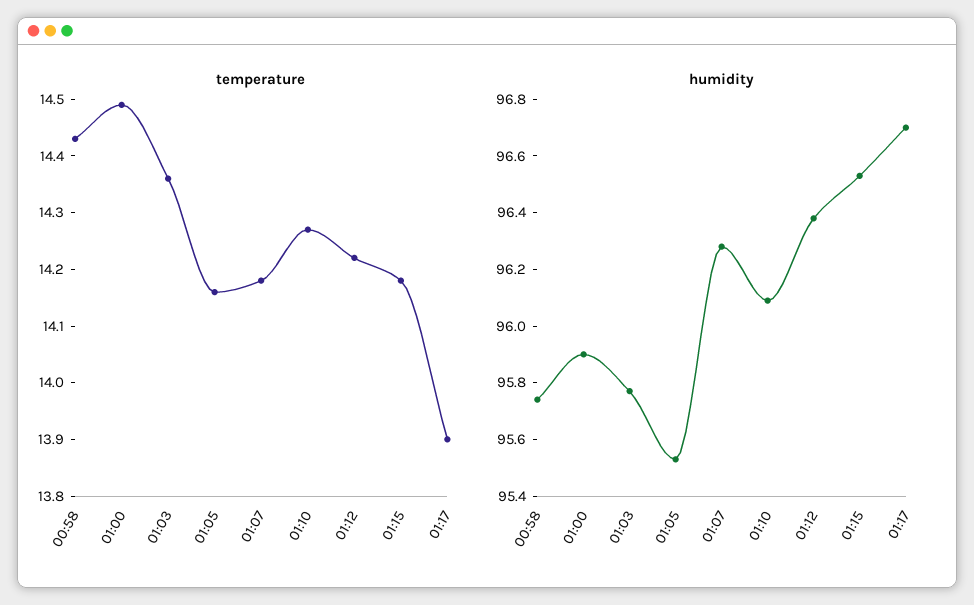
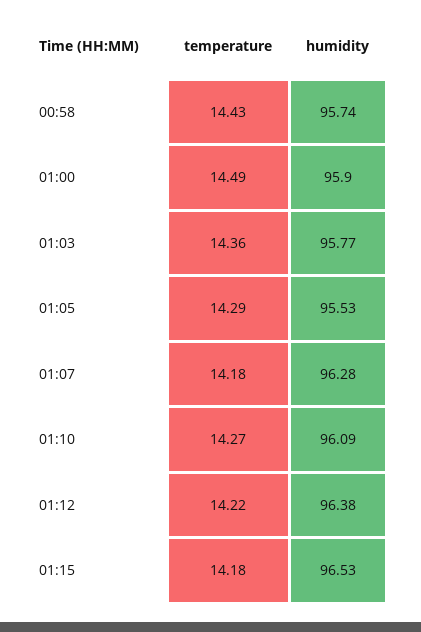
temperature, 01:05: 14.15 -> 14.29
temperature, 01:17: 13.9 -> none
humidity, 01:17: 96.7 -> none

